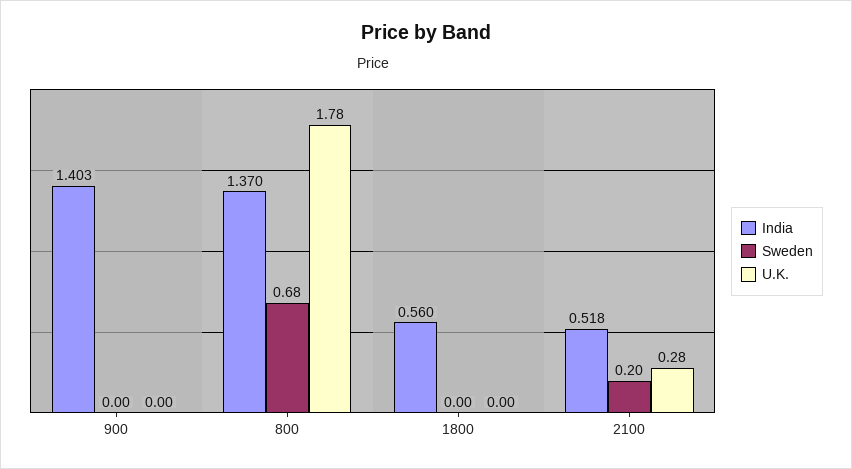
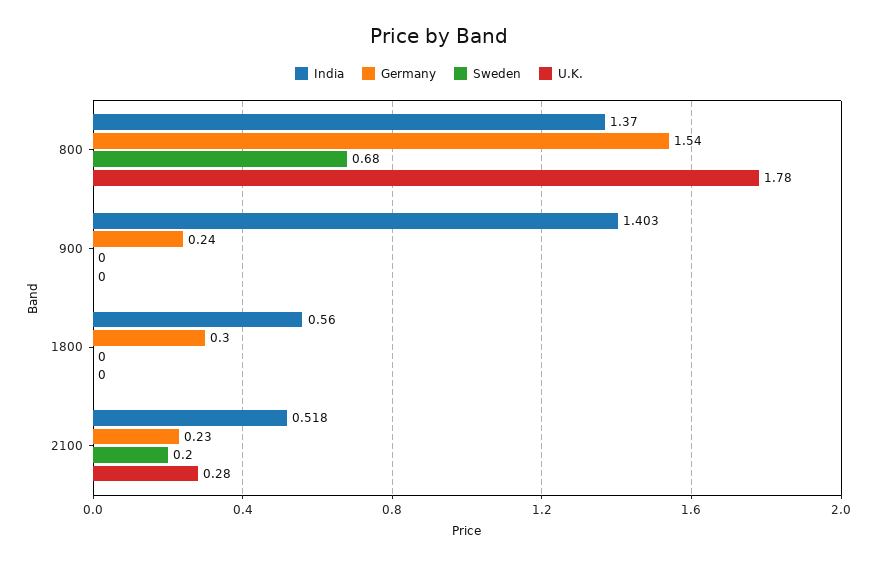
Germany, 800: none -> 1.54
Germany, 900: none -> 0.24
Germany, 1800: none -> 0.3
Germany, 2100: none -> 0.23

